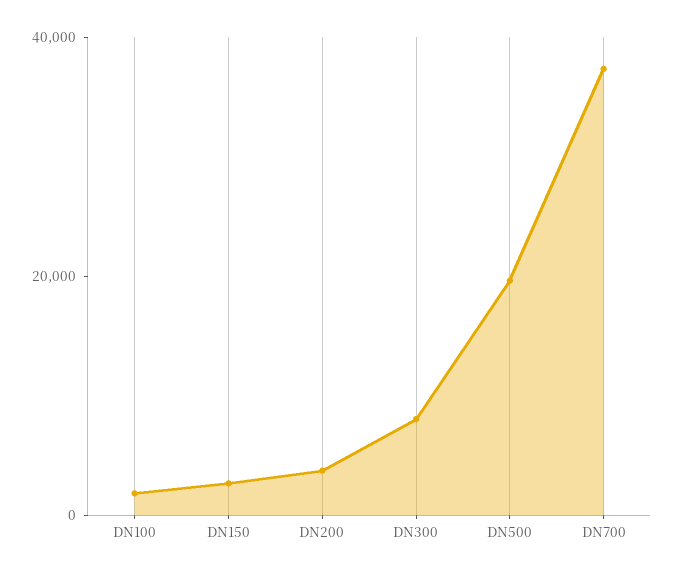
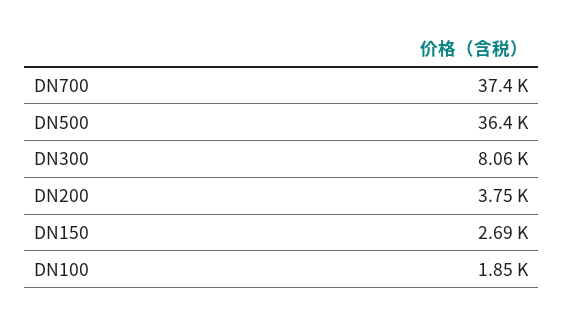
DN500: 20000 -> 36400

